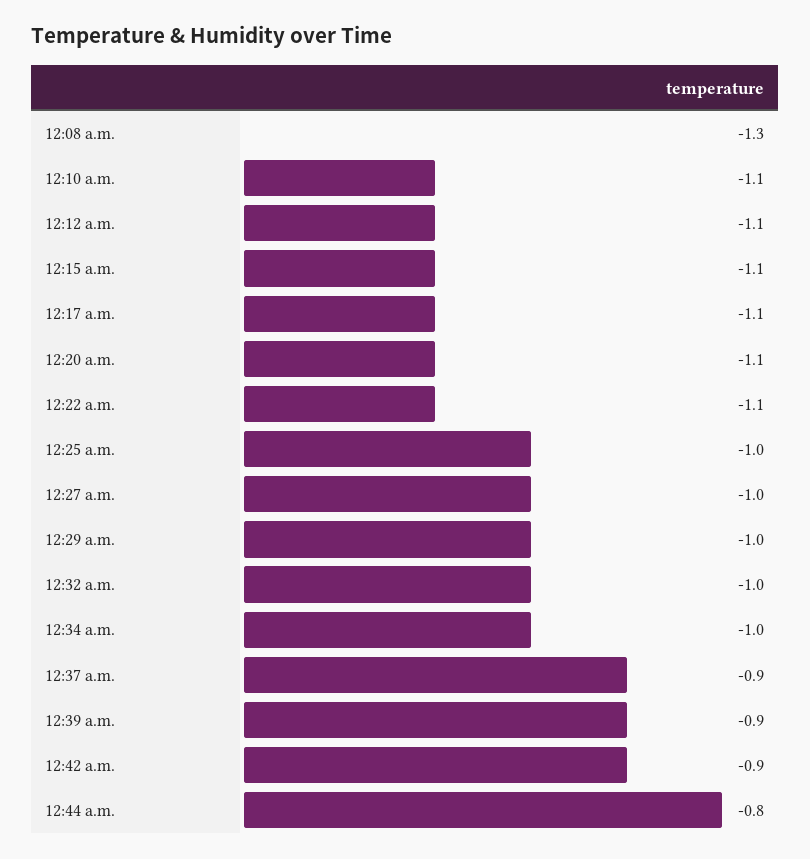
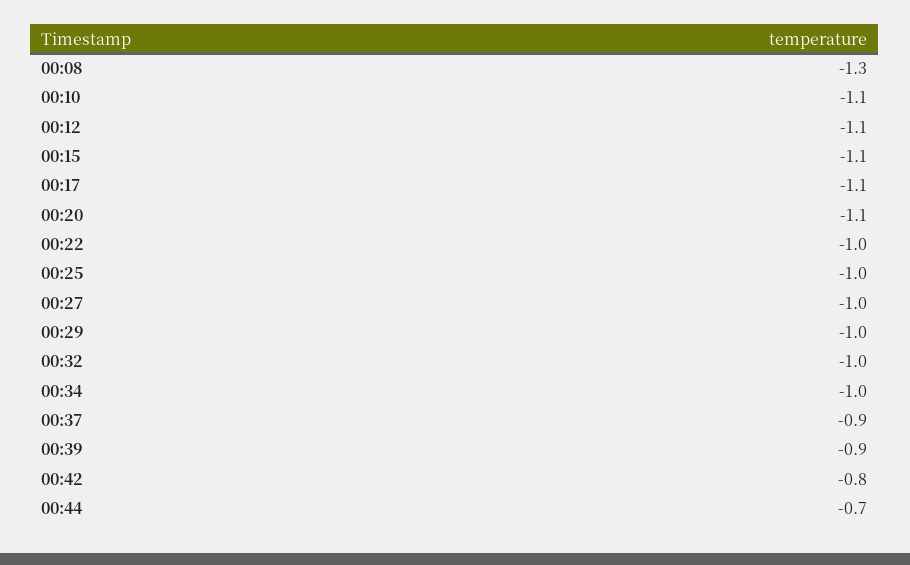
12:22 a.m.: -1.1 -> -1
12:42 a.m.: -0.9 -> -0.8
12:44 a.m.: -0.8 -> -0.7

